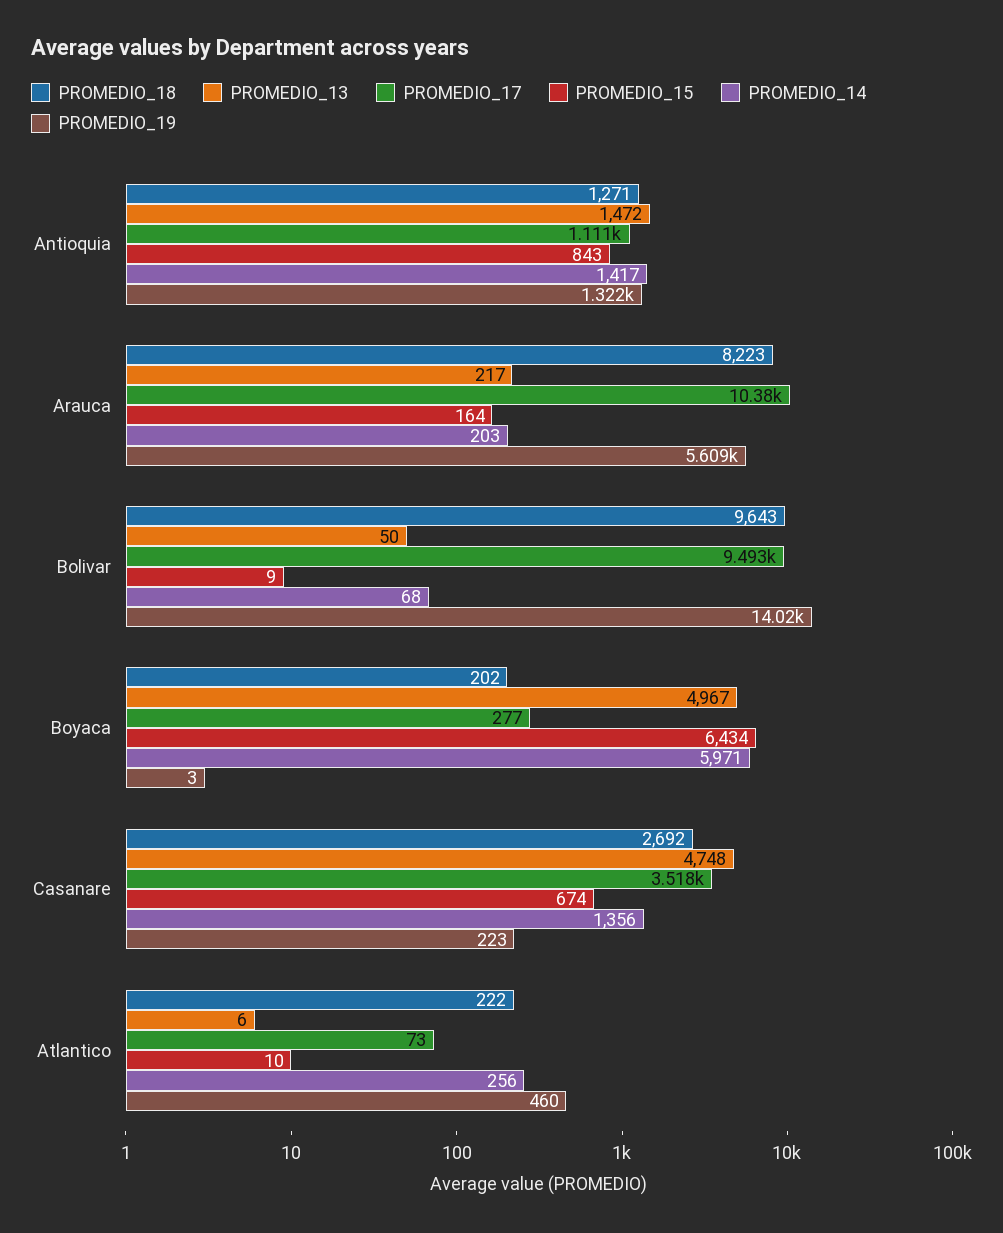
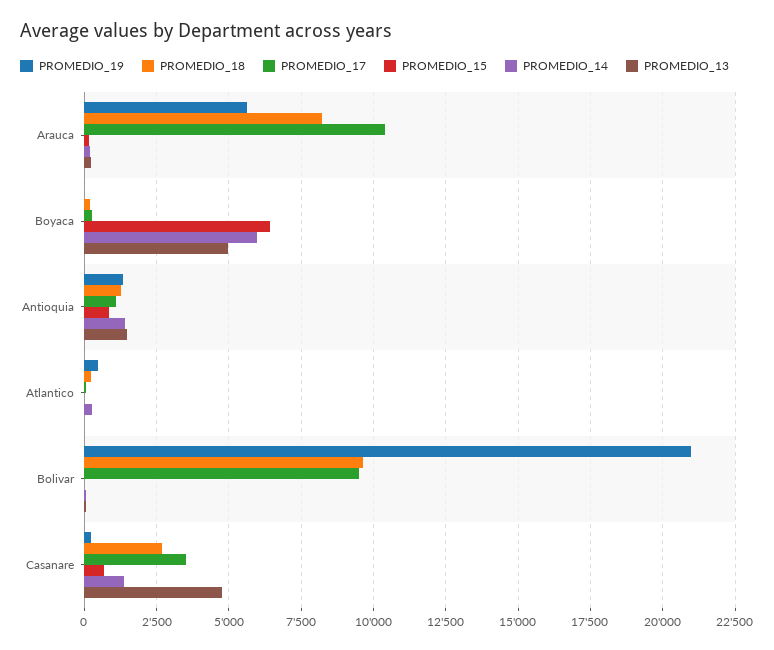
PROMEDIO_19, Bolivar: 14020 -> 21000

